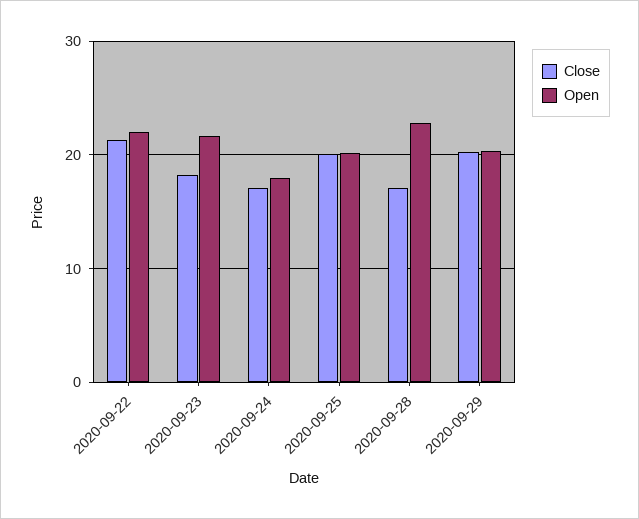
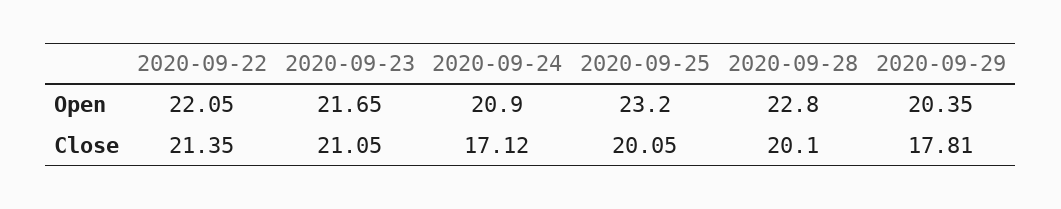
Close, 2020-09-23: 18 -> 21.05
Open, 2020-09-24: 18 -> 20.9
Open, 2020-09-25: 20 -> 23.2
Close, 2020-09-28: 17 -> 20.1
Close, 2020-09-29: 20 -> 17.81

